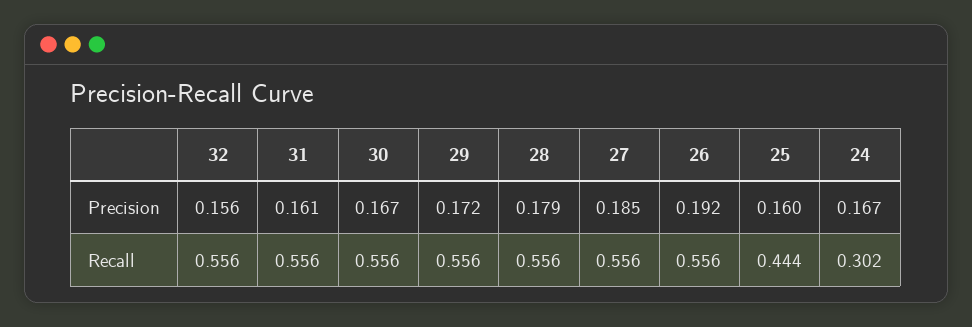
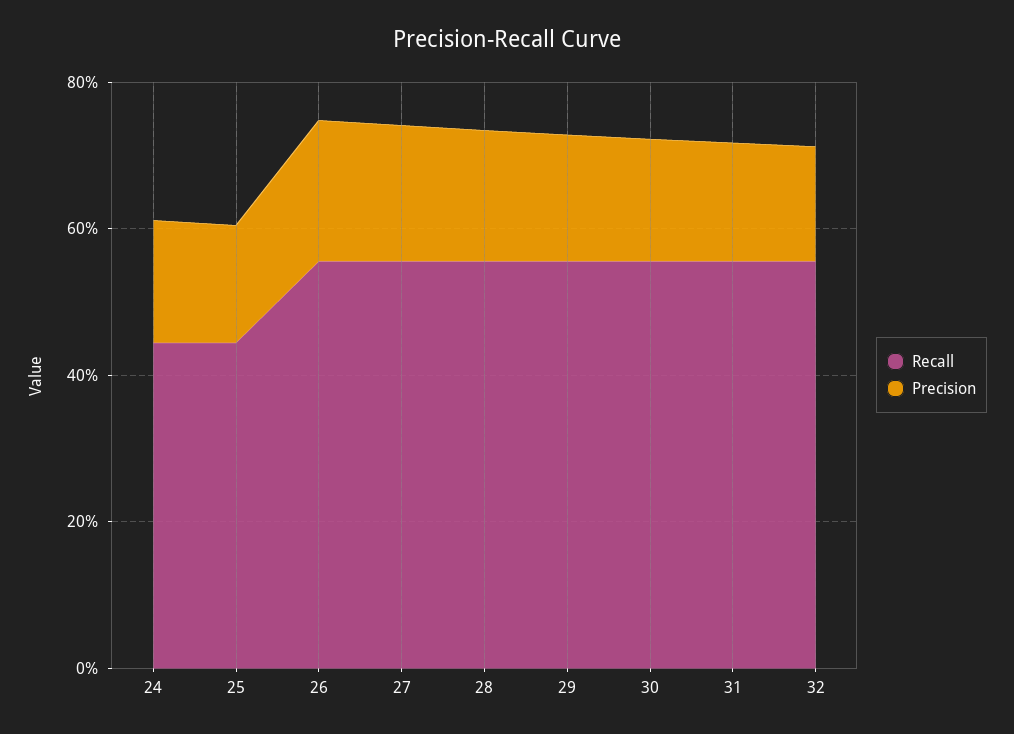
Recall, 24: 0.302 -> 0.45

